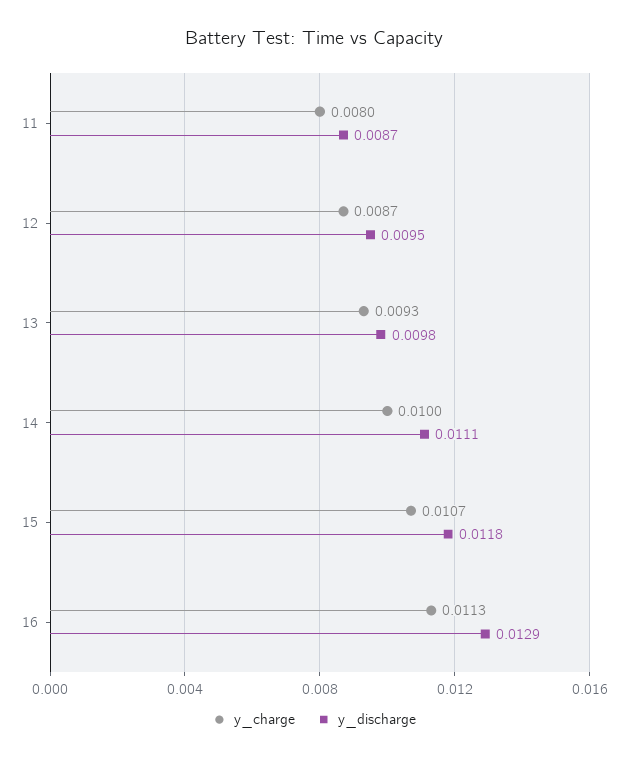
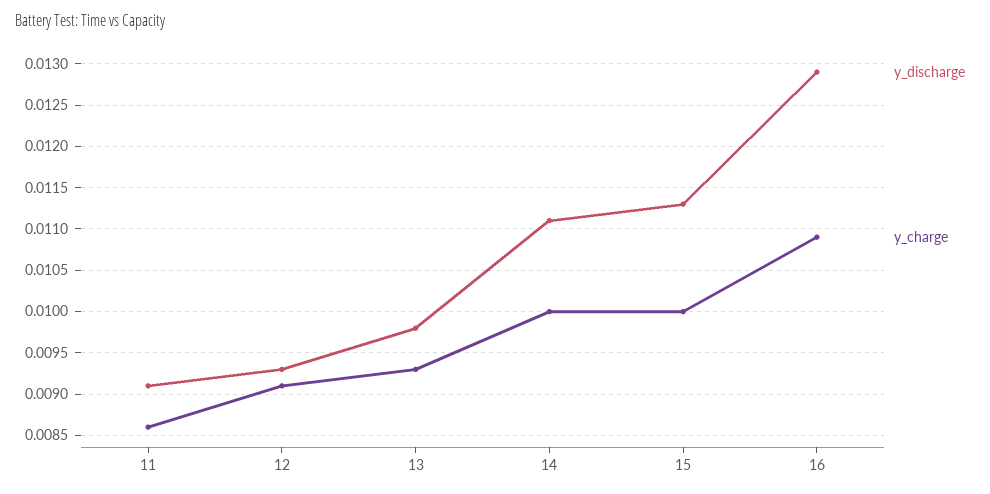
y_charge, 11: 0.008 -> 0.0086
y_discharge, 11: 0.0087 -> 0.0091
y_charge, 12: 0.0087 -> 0.0091
y_discharge, 12: 0.0095 -> 0.0093
y_charge, 15: 0.0107 -> 0.01
y_discharge, 15: 0.0118 -> 0.0113
y_charge, 16: 0.0113 -> 0.0109

